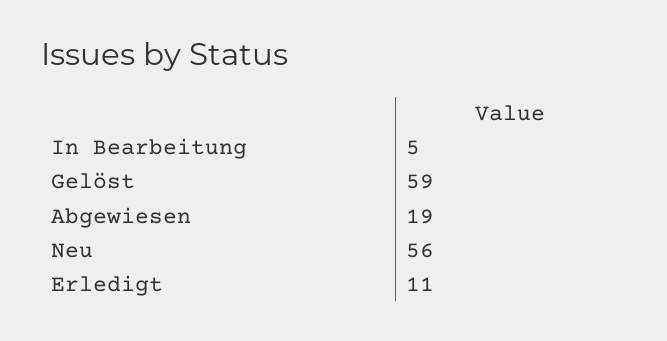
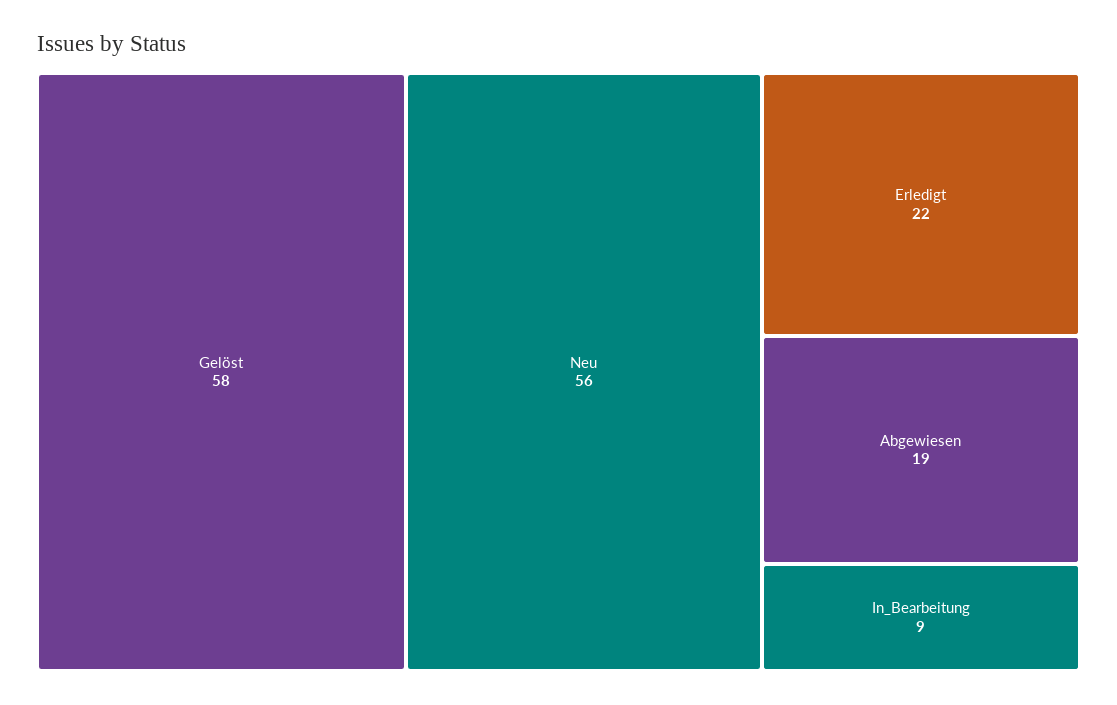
In Bearbeitung: 5 -> 9
Gelöst: 59 -> 58
Erledigt: 11 -> 22

